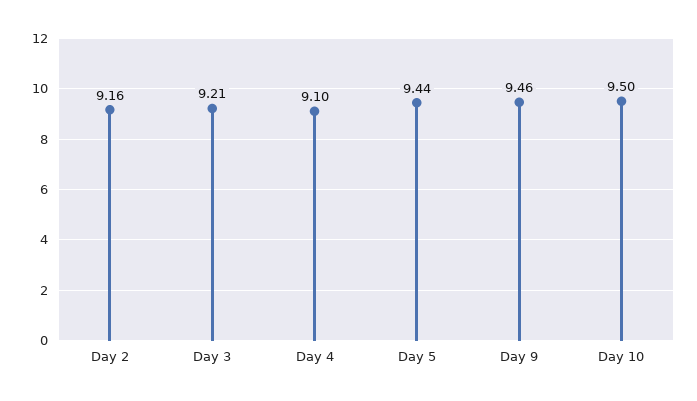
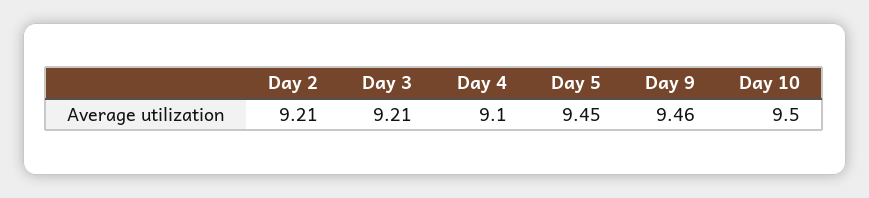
Day 2: 9.16 -> 9.21
Day 5: 9.44 -> 9.45

